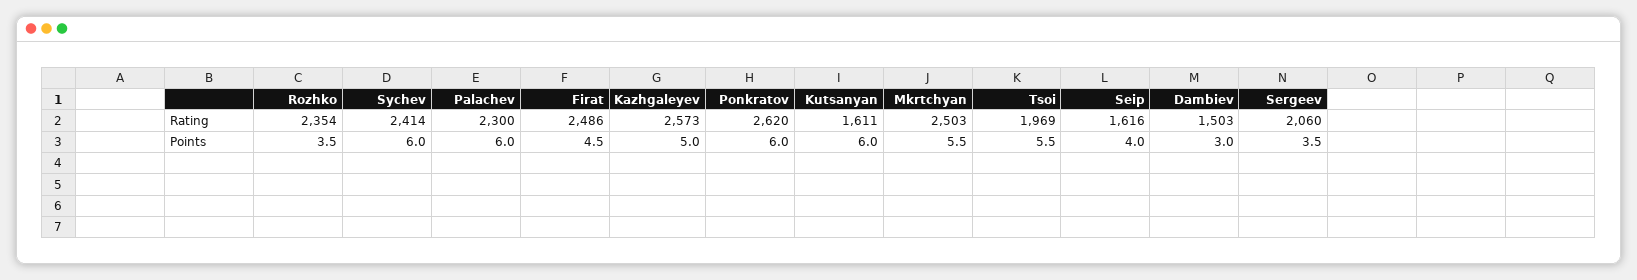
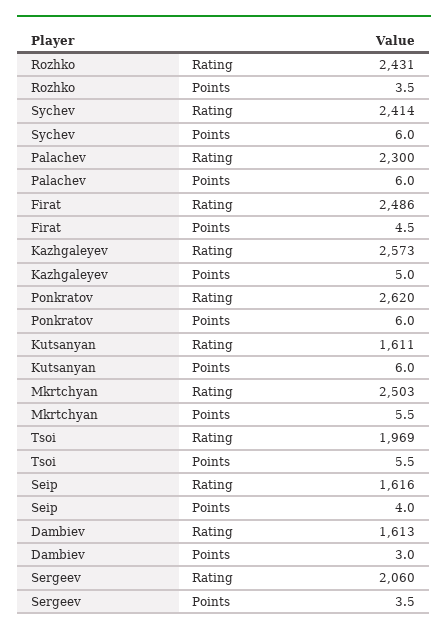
Rozhko, Rating: 2354 -> 2431
Dambiev, Rating: 1503 -> 1613

